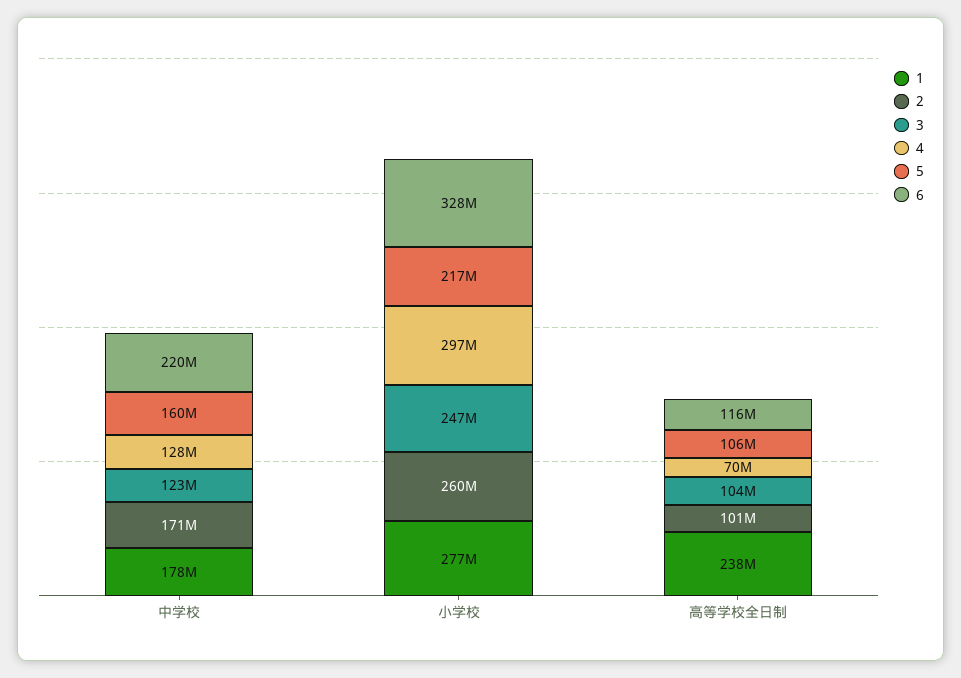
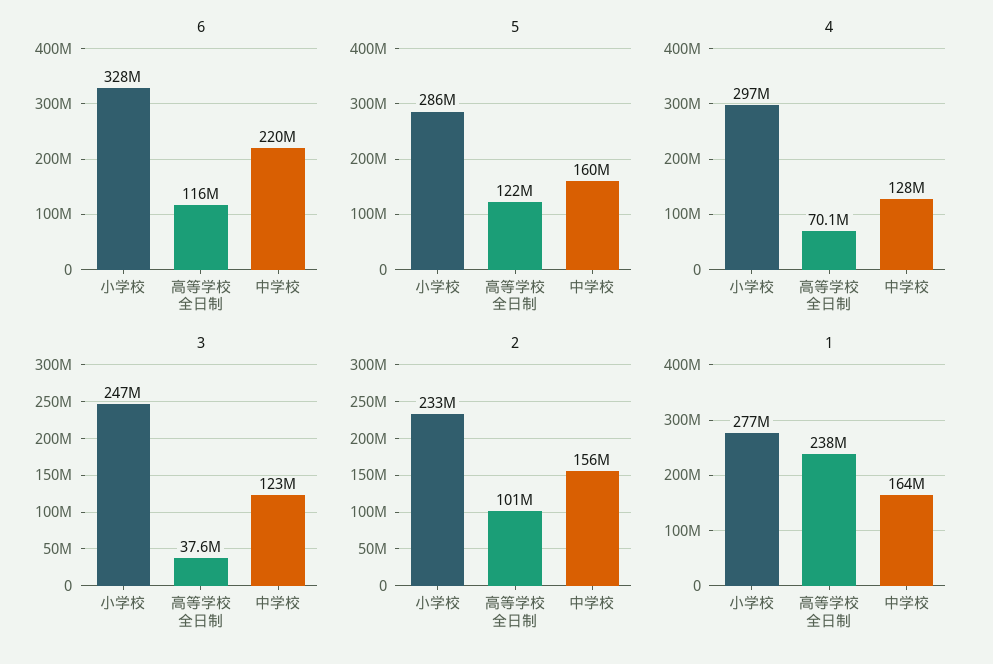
1, 中学校: 178000000 -> 164000000
2, 中学校: 171000000 -> 156000000
2, 小学校: 260000000 -> 233000000
5, 小学校: 217000000 -> 286000000
3, 高等学校全日制: 104000000 -> 37600000
5, 高等学校全日制: 106000000 -> 122000000

